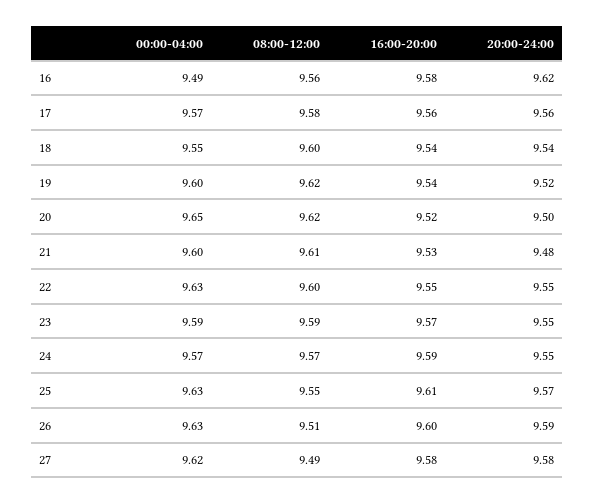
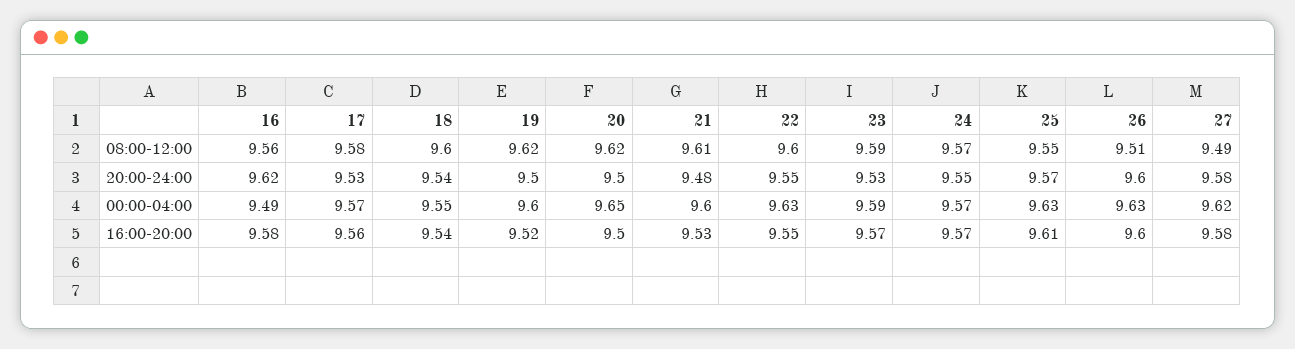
20:00-24:00, 17: 9.56 -> 9.53
16:00-20:00, 19: 9.54 -> 9.52
20:00-24:00, 19: 9.52 -> 9.5
16:00-20:00, 20: 9.52 -> 9.5
20:00-24:00, 23: 9.55 -> 9.53
16:00-20:00, 24: 9.59 -> 9.57
20:00-24:00, 26: 9.59 -> 9.6

